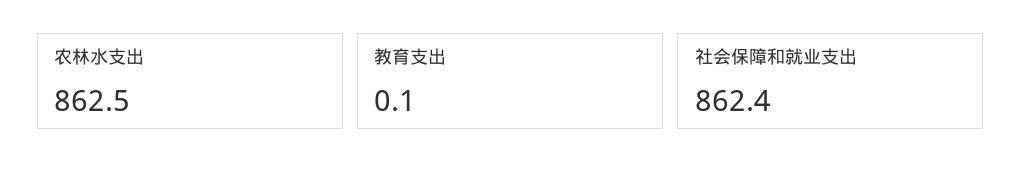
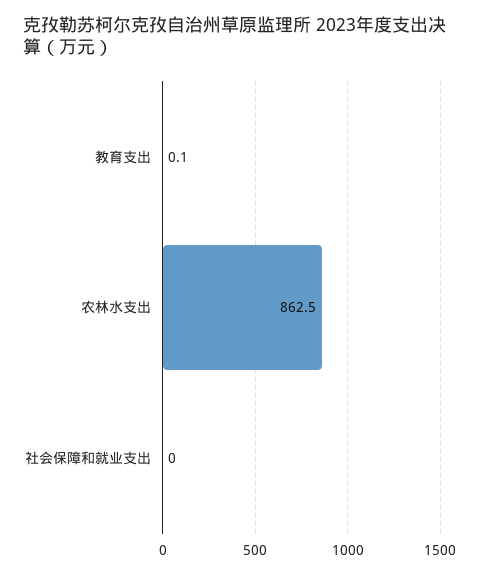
社会保障和就业支出: 862.4 -> 0

